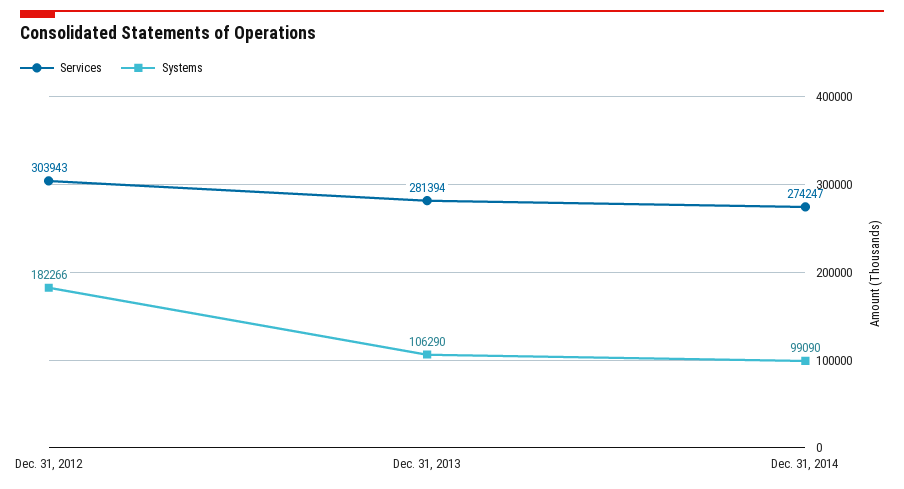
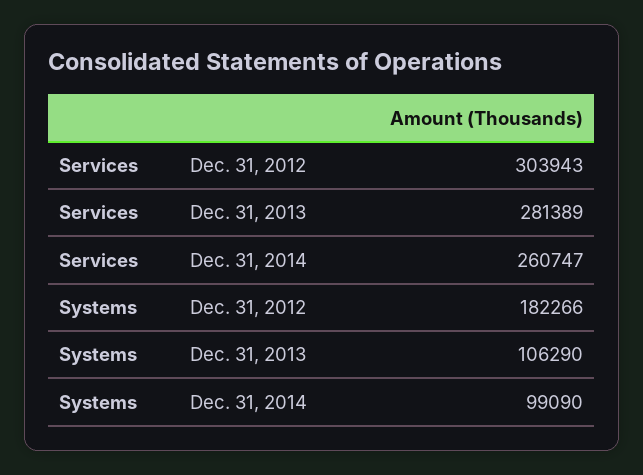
Services, Dec. 31, 2013: 281394 -> 281389
Services, Dec. 31, 2014: 274247 -> 260747

